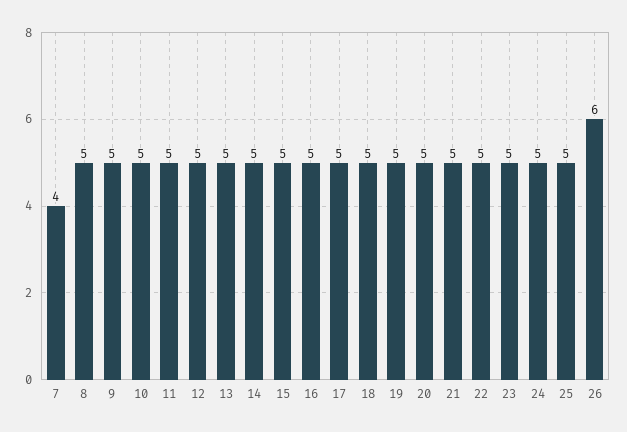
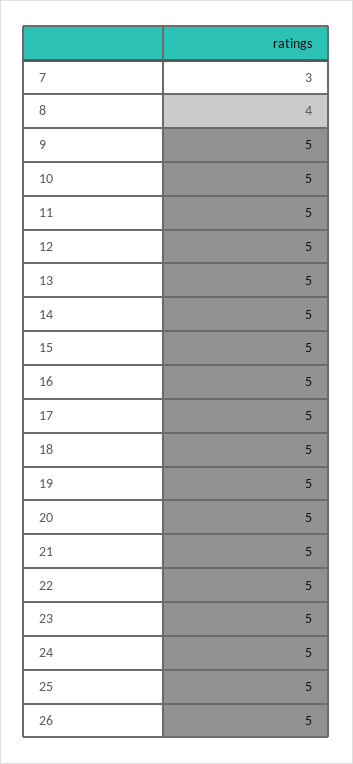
7: 4 -> 3
8: 5 -> 4
26: 6 -> 5

